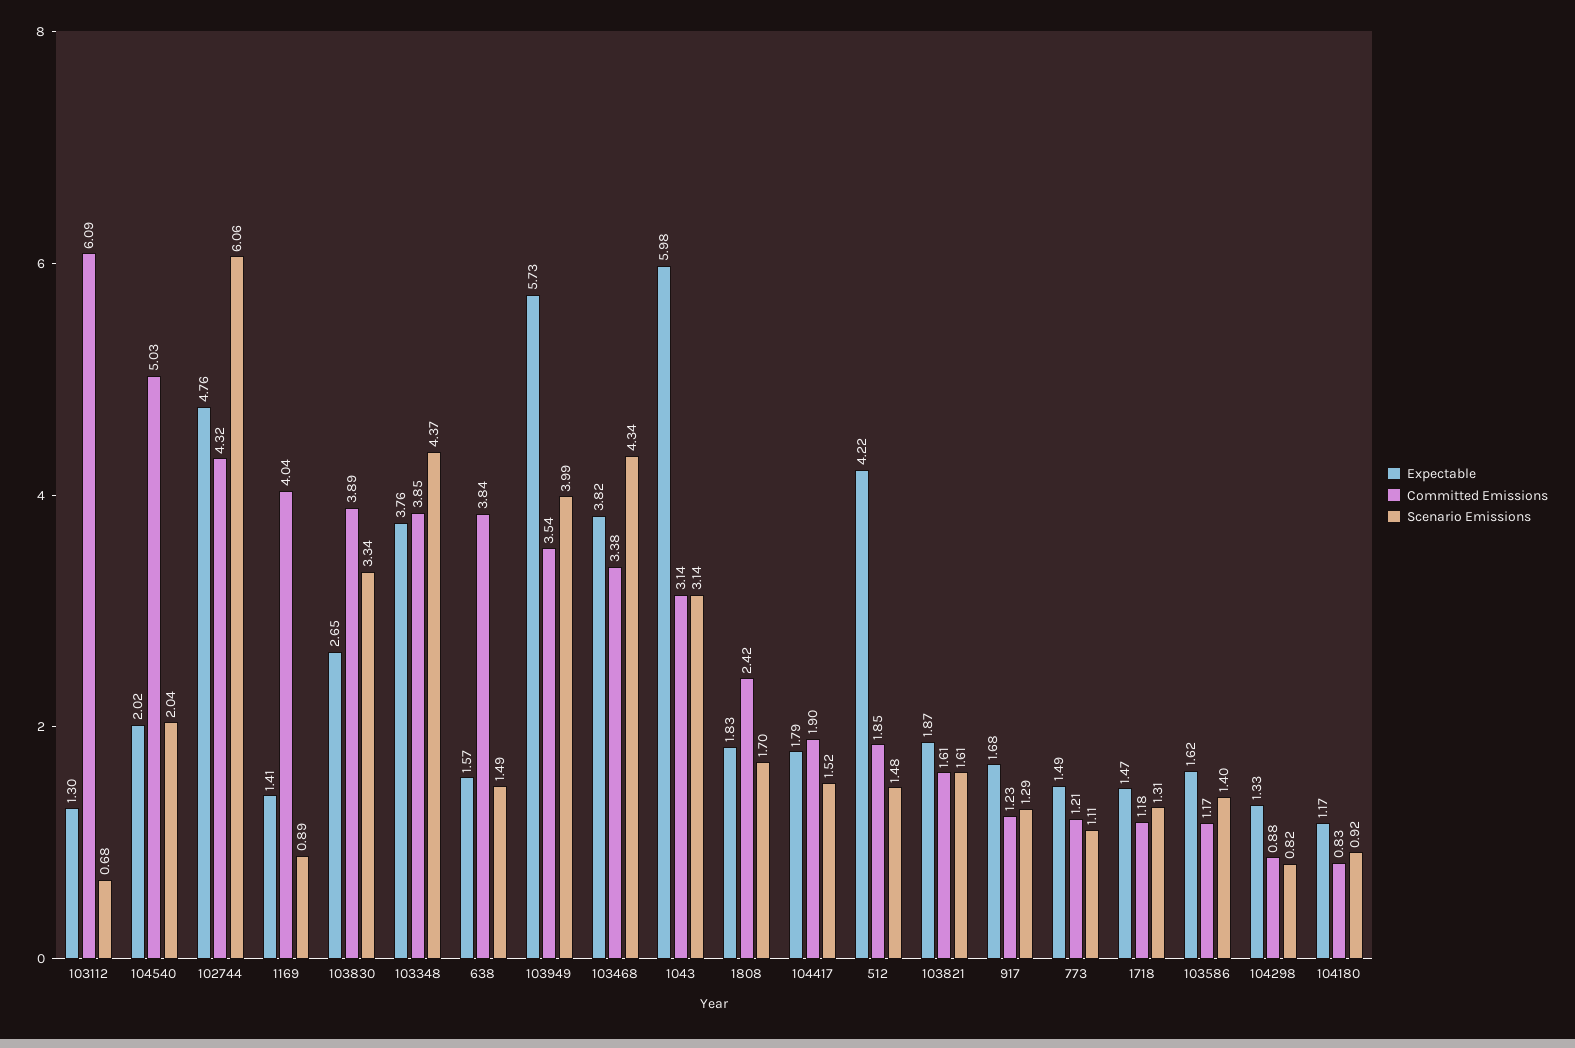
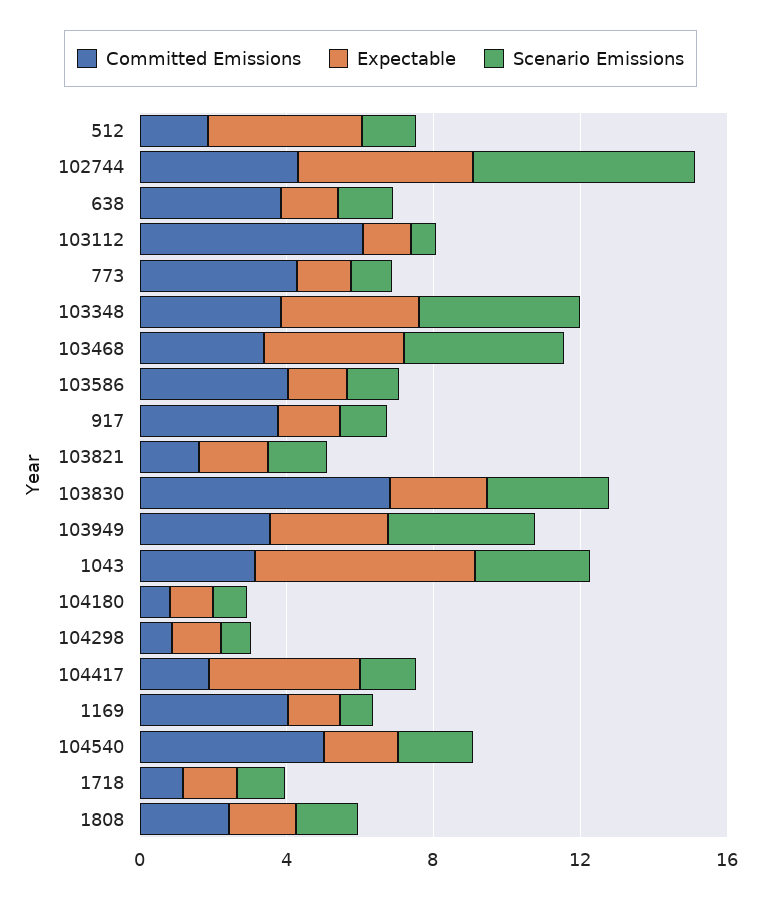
Committed Emissions, 103830: 3.89 -> 7
Expectable, 103949: 5.73 -> 3
Expectable, 104417: 1.79 -> 4
Committed Emissions, 917: 1.23 -> 4
Committed Emissions, 773: 1.21 -> 4
Committed Emissions, 103586: 1.17 -> 4

